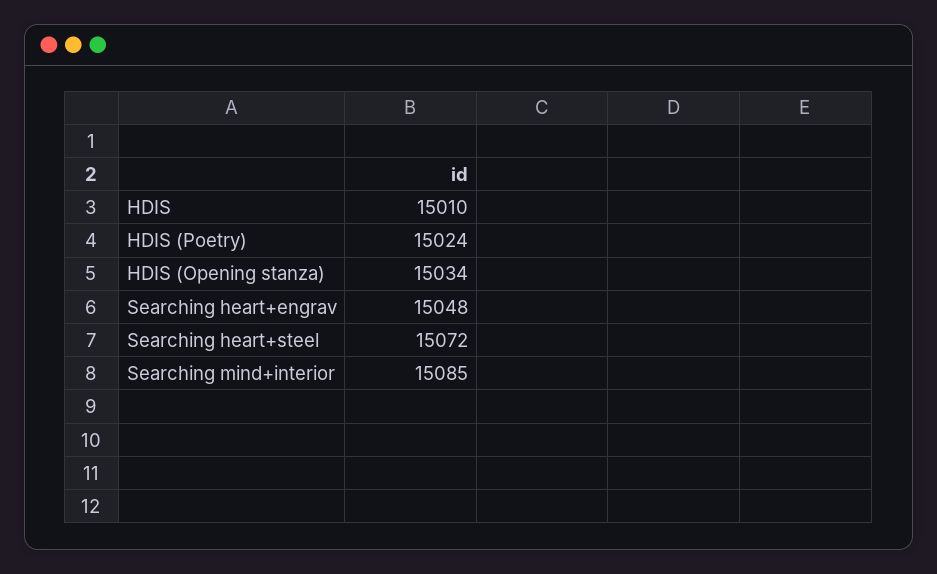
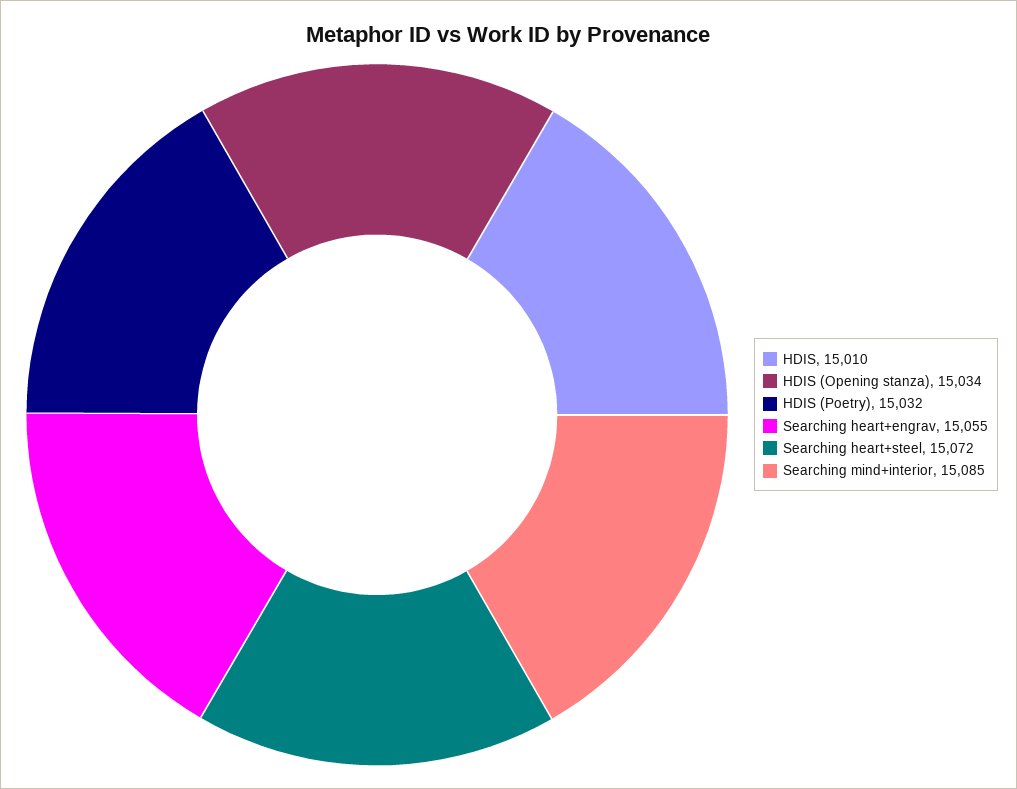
HDIS (Poetry): 15024 -> 15032
Searching heart+engrav: 15048 -> 15055

